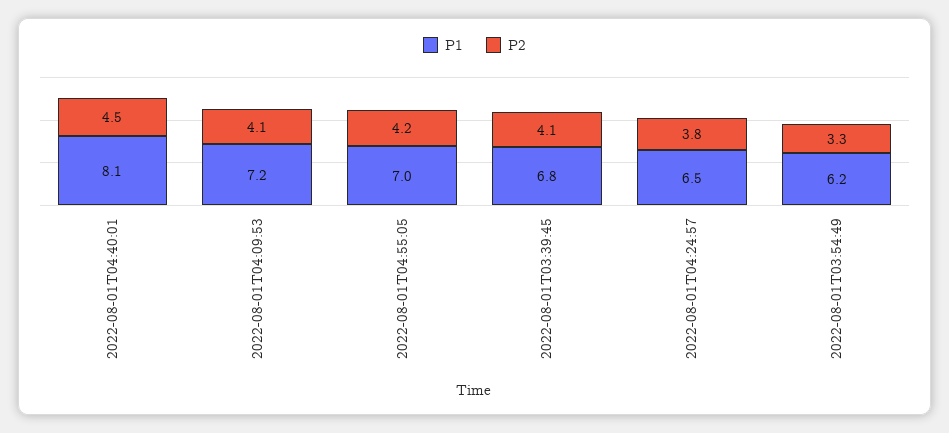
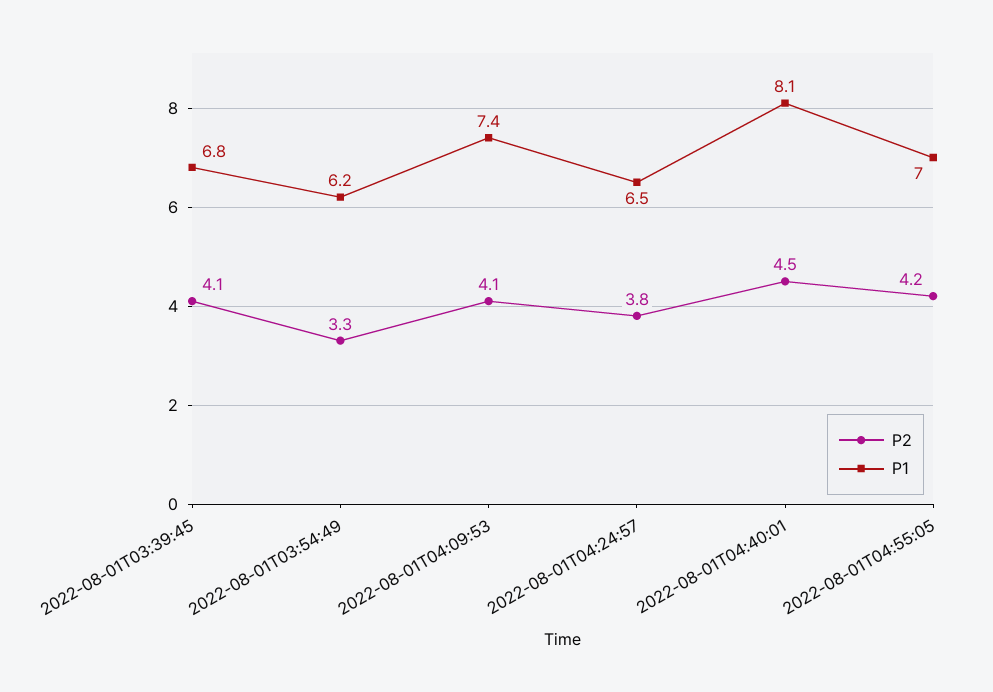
P1, 2022-08-01T04:09:53: 7.2 -> 7.4

